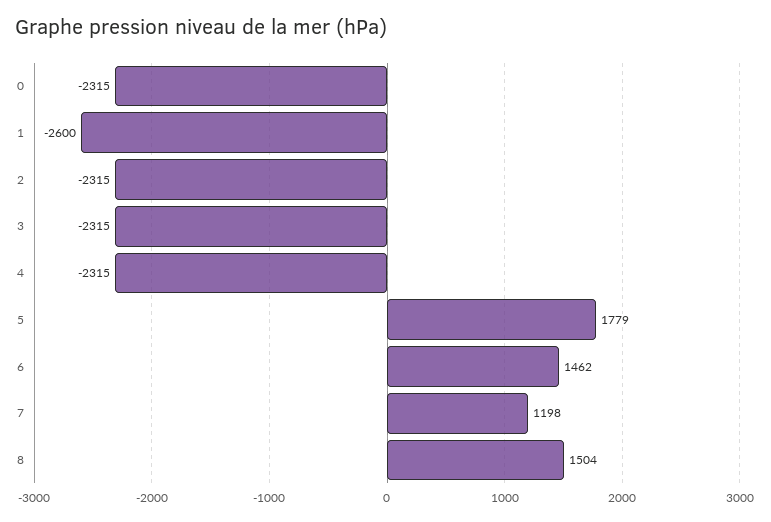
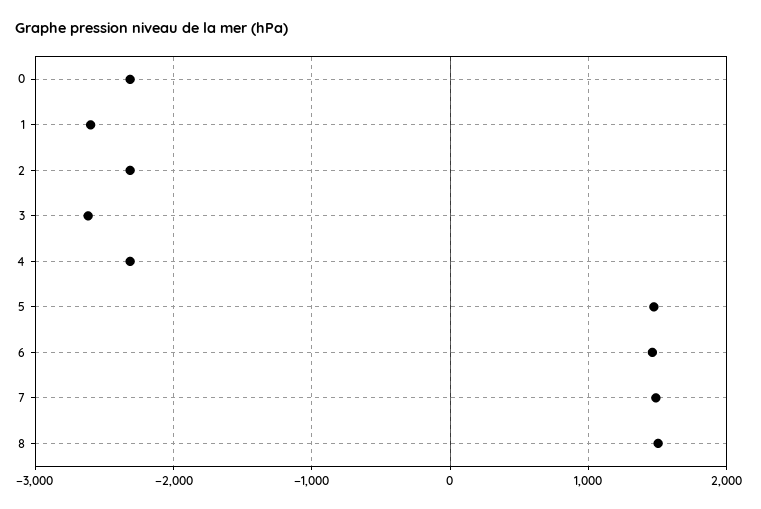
3: -2315 -> -2600
5: 1779 -> 1500
7: 1198 -> 1500

